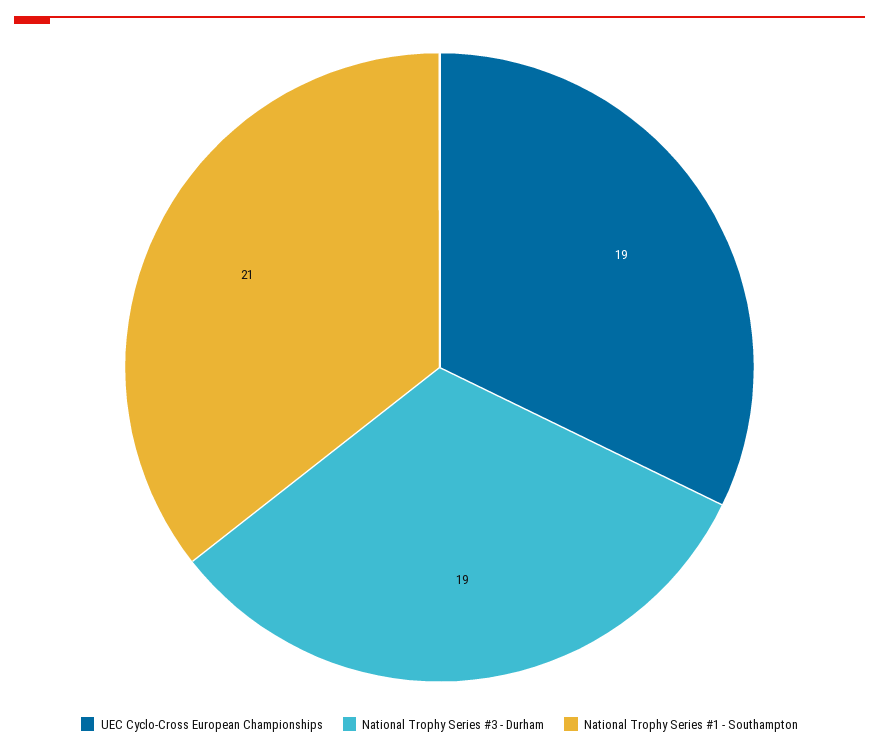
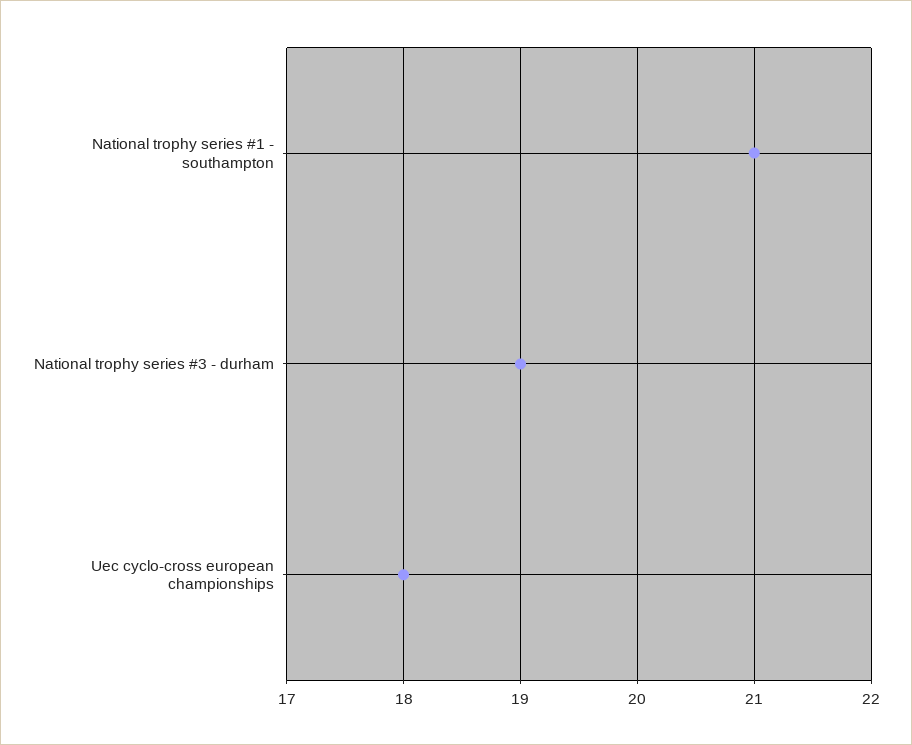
UEC Cyclo-Cross European Championships: 19 -> 18

